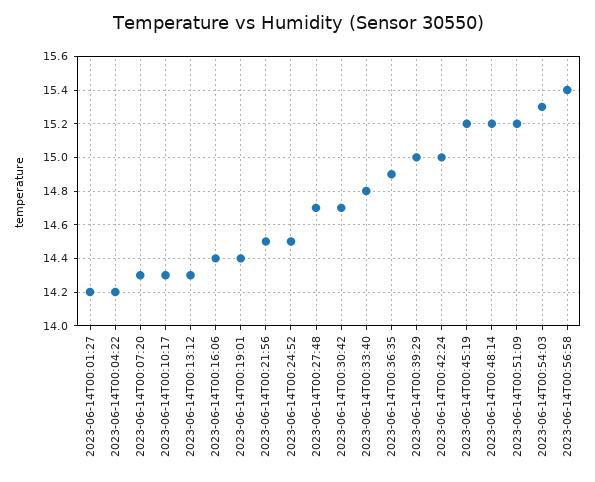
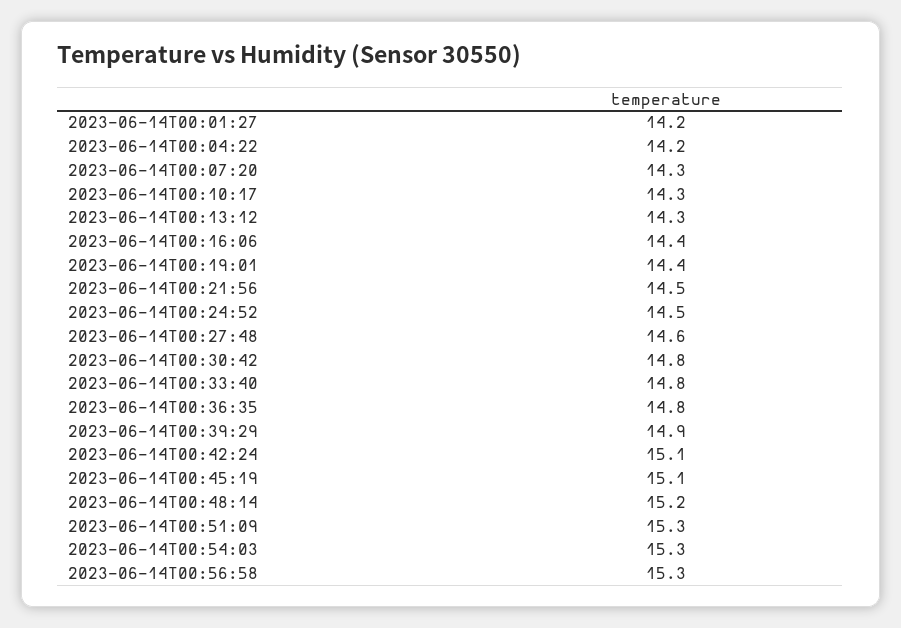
2023-06-14T00:27:48: 14.7 -> 14.6
2023-06-14T00:30:42: 14.7 -> 14.8
2023-06-14T00:36:35: 14.9 -> 14.8
2023-06-14T00:39:29: 15 -> 14.9
2023-06-14T00:42:24: 15 -> 15.1
2023-06-14T00:45:19: 15.2 -> 15.1
2023-06-14T00:51:09: 15.2 -> 15.3
2023-06-14T00:56:58: 15.4 -> 15.3

